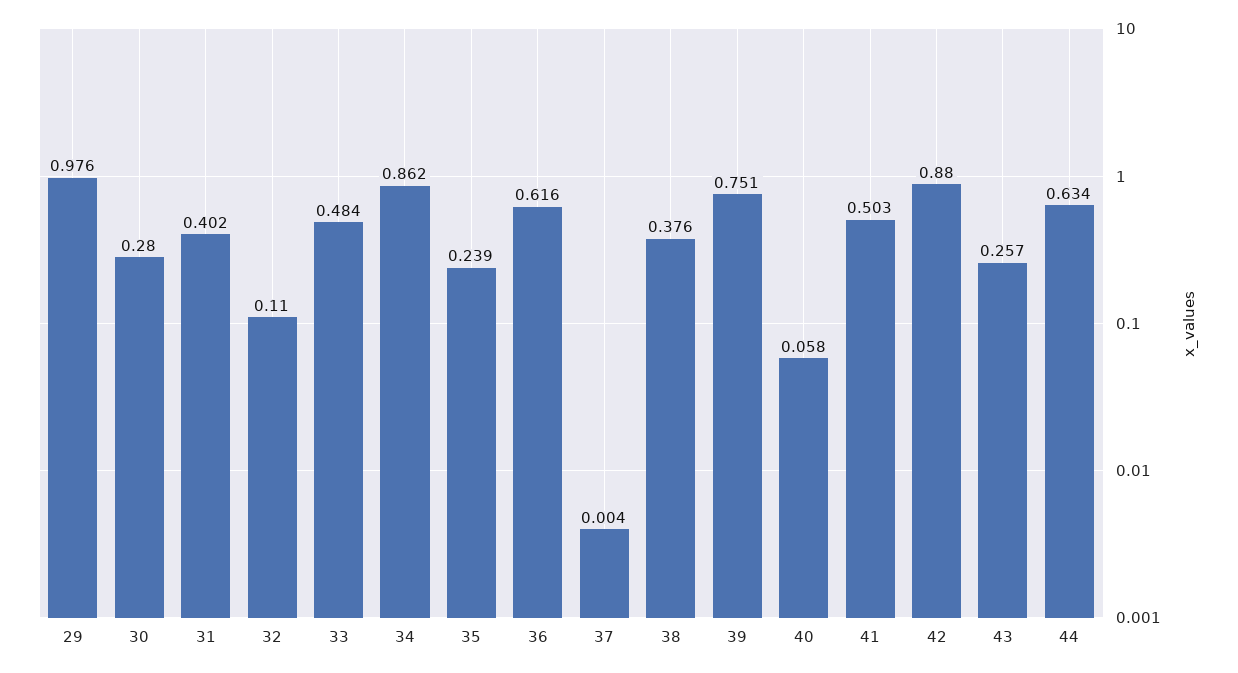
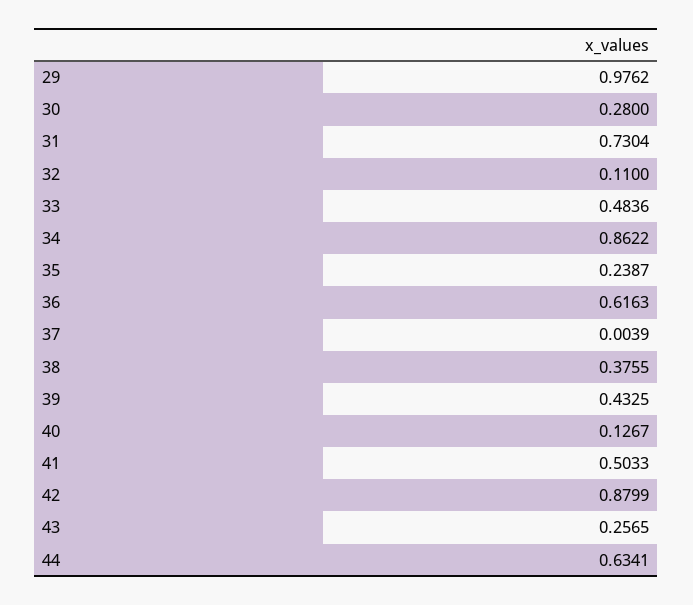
31: 0.402 -> 0.7304
39: 0.751 -> 0.4325
40: 0.058 -> 0.1267

